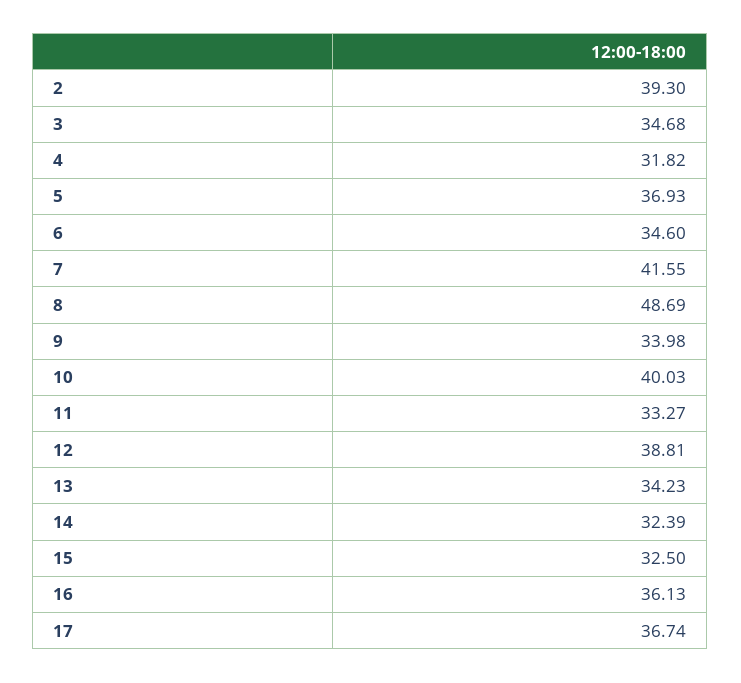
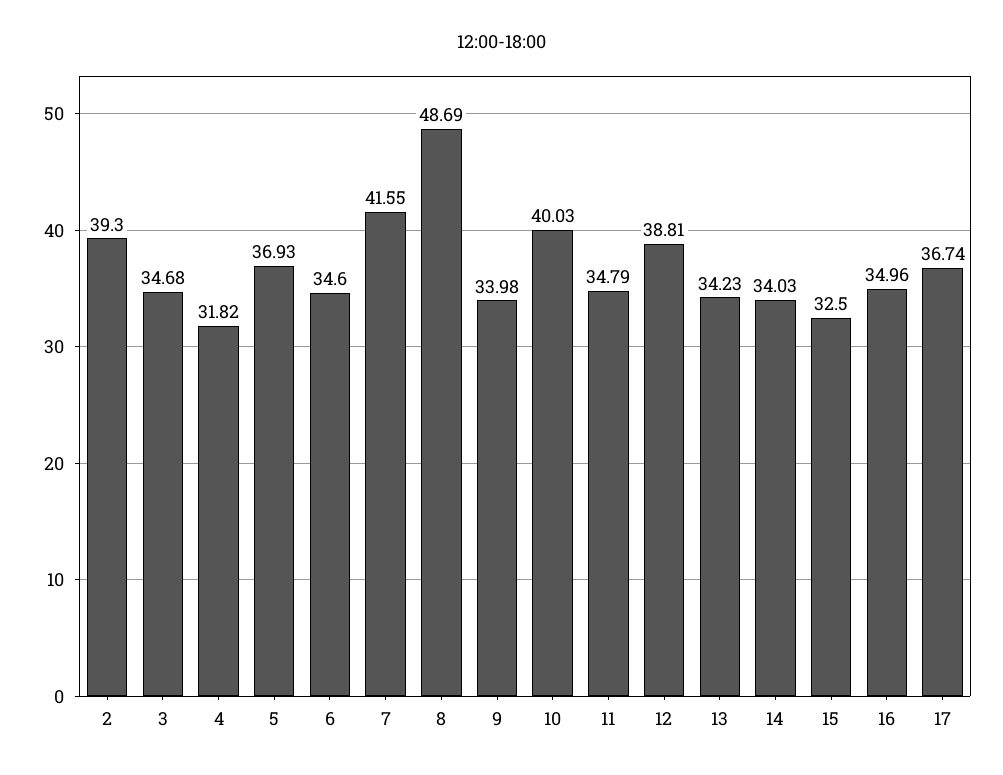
11: 33.27 -> 34.79
14: 32.39 -> 34.03
16: 36.13 -> 34.96

